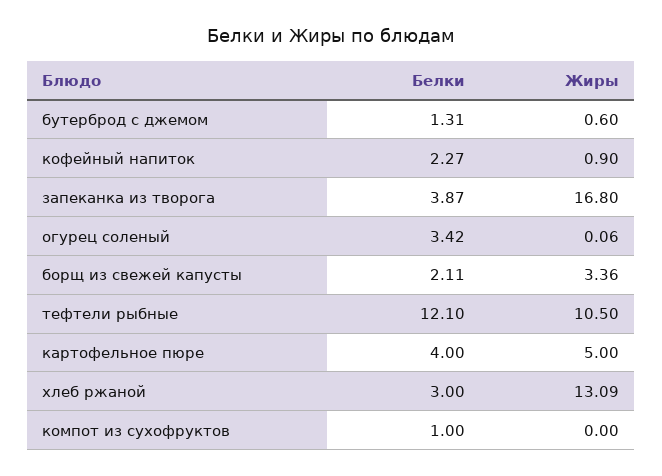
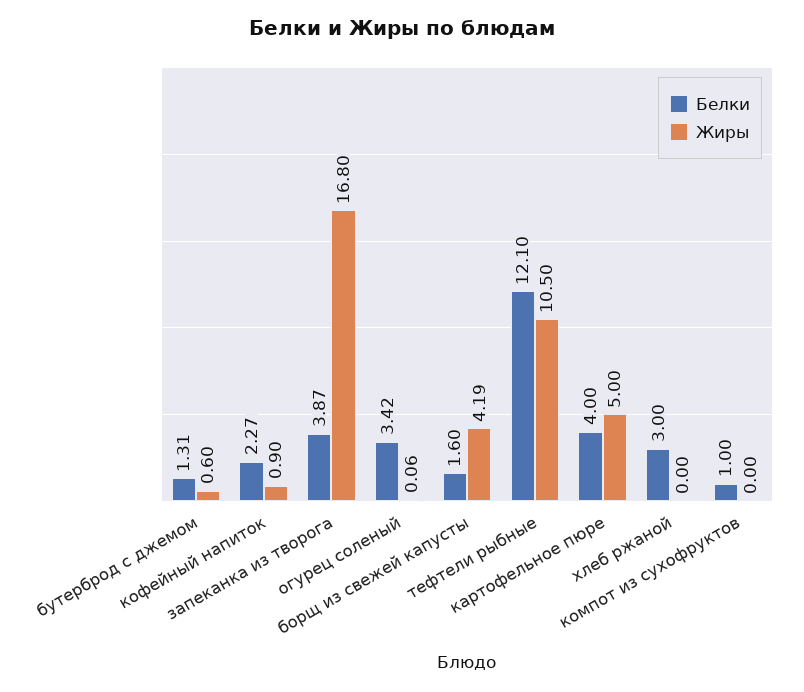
Белки, борщ из свежей капусты: 2.11 -> 1.6
Жиры, борщ из свежей капусты: 3.36 -> 4.19
Жиры, хлеб ржаной: 13.09 -> 0

